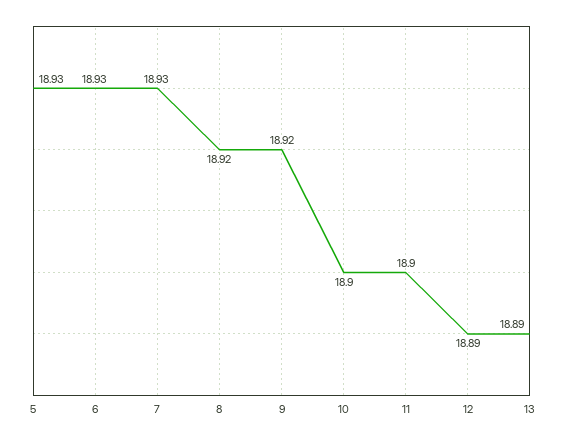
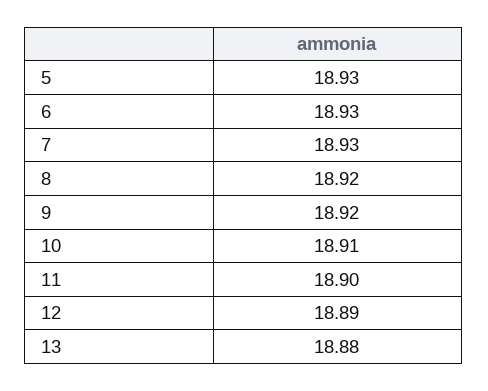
10: 18.9 -> 18.91
13: 18.89 -> 18.88

